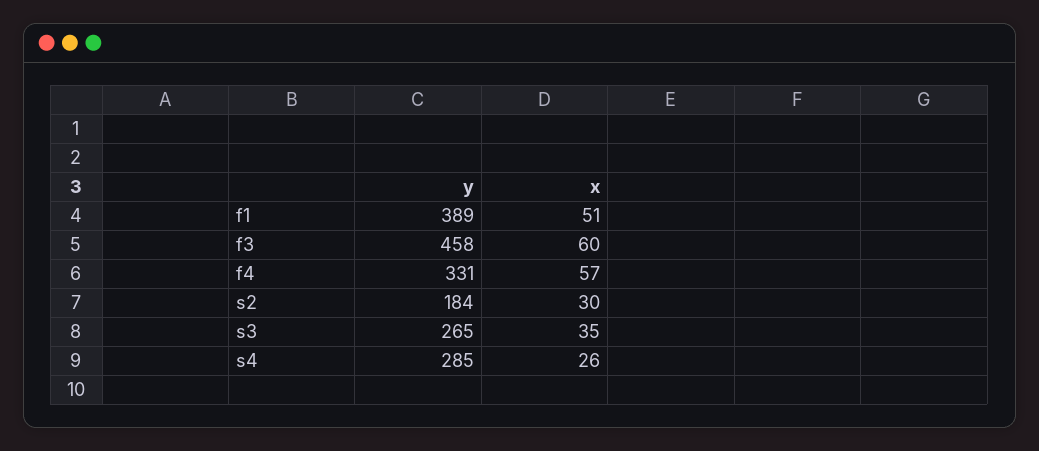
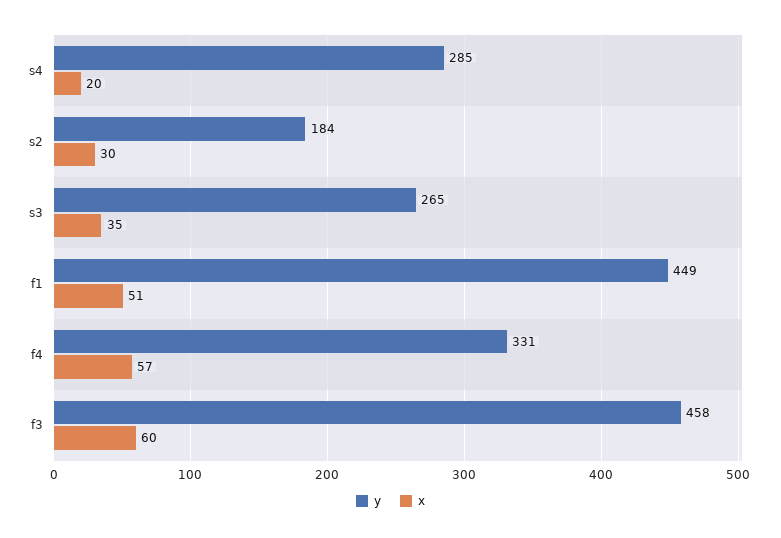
y, f1: 389 -> 449
x, s4: 26 -> 20

